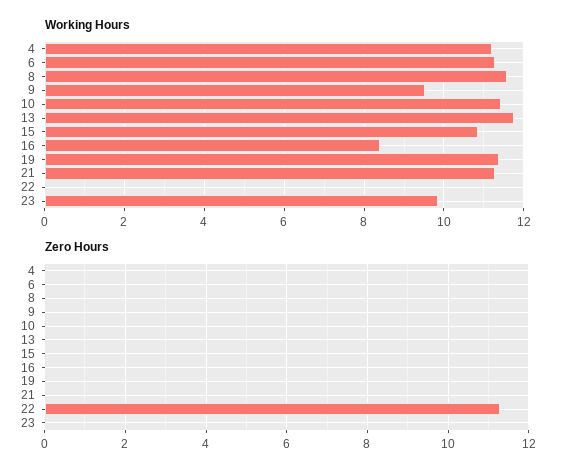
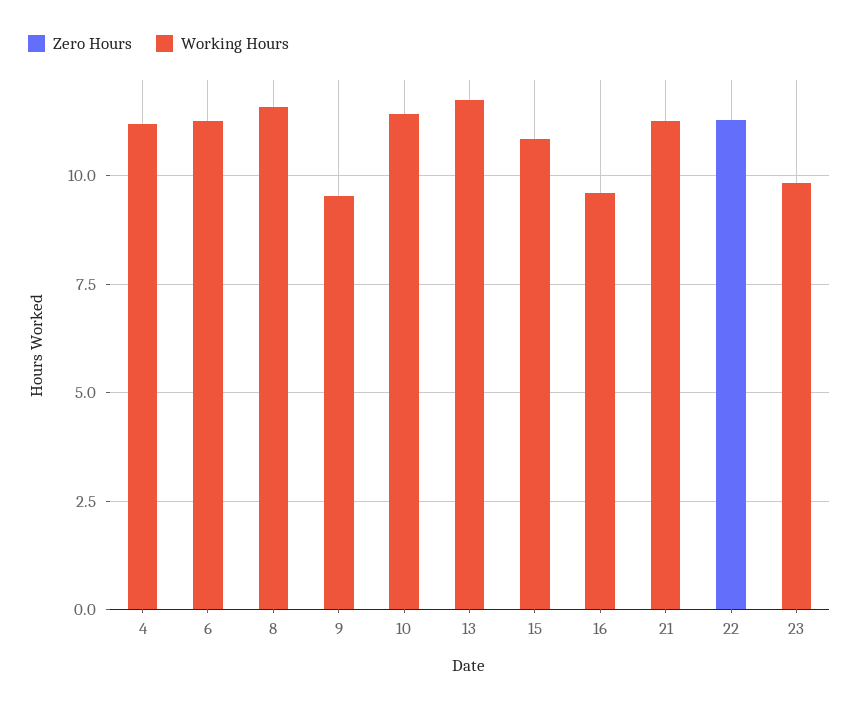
Working Hours, 16: 8.4 -> 9.5
Working Hours, 19: 11.4 -> none
Zero Hours, 19: 0 -> none

